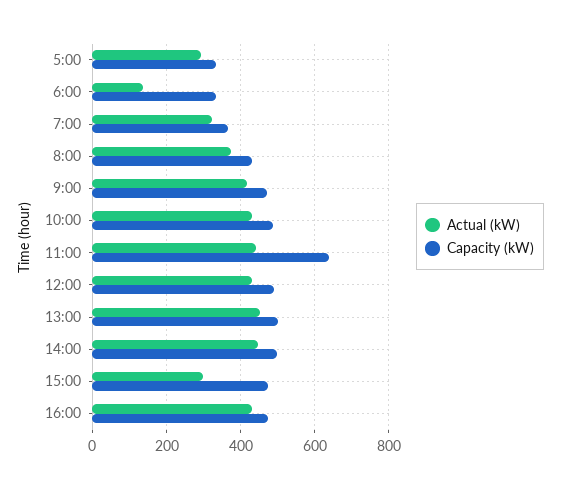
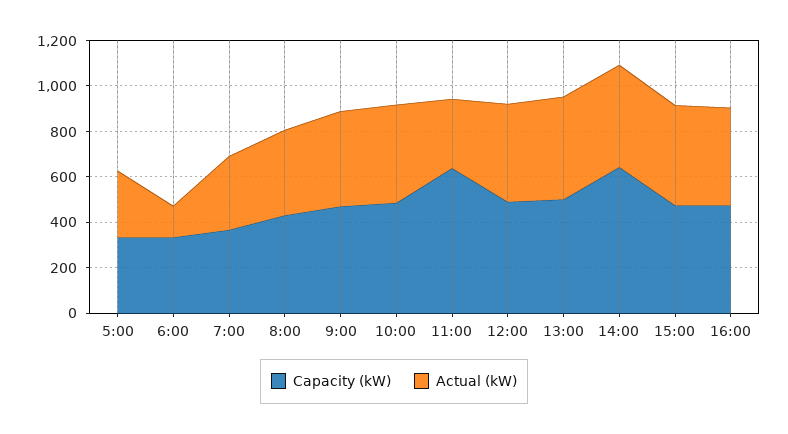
Actual (kW), 11:00: 440 -> 300
Capacity (kW), 14:00: 500 -> 650
Actual (kW), 15:00: 300 -> 450

